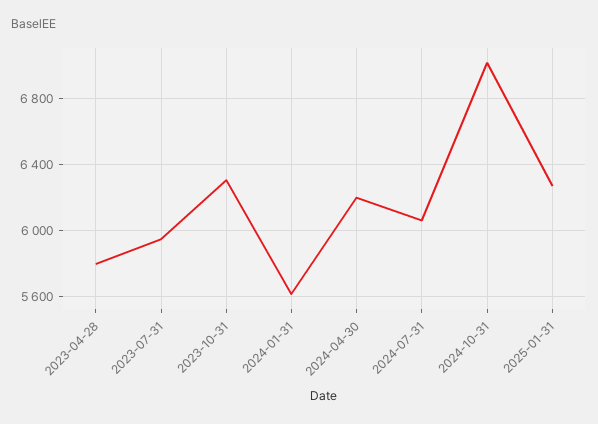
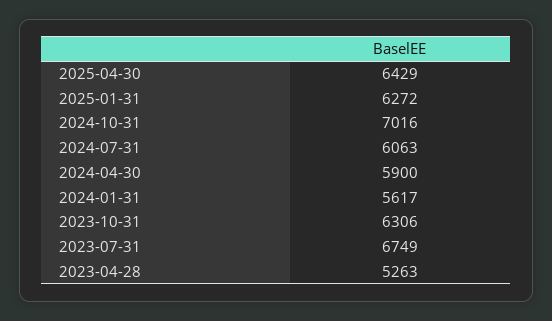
2023-04-28: 5800 -> 5263
2023-07-31: 5950 -> 6749
2024-04-30: 6200 -> 5900
2025-04-30: none -> 6429

